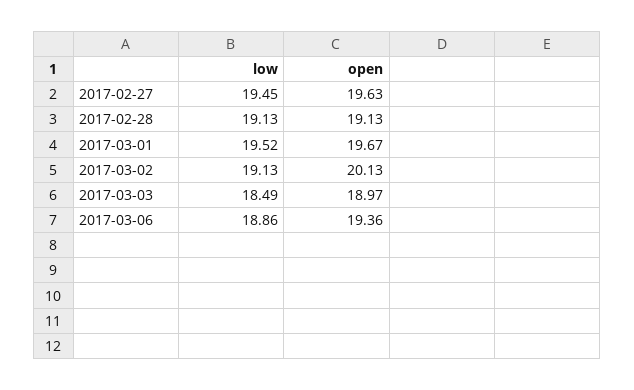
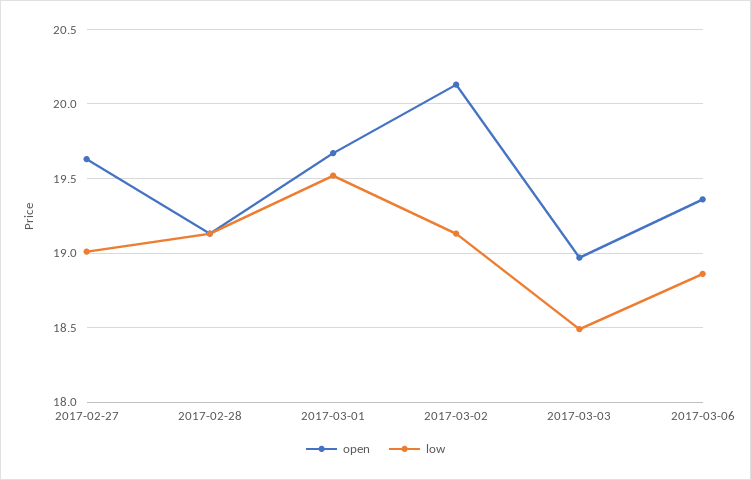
low, 2017-02-27: 19.45 -> 19

